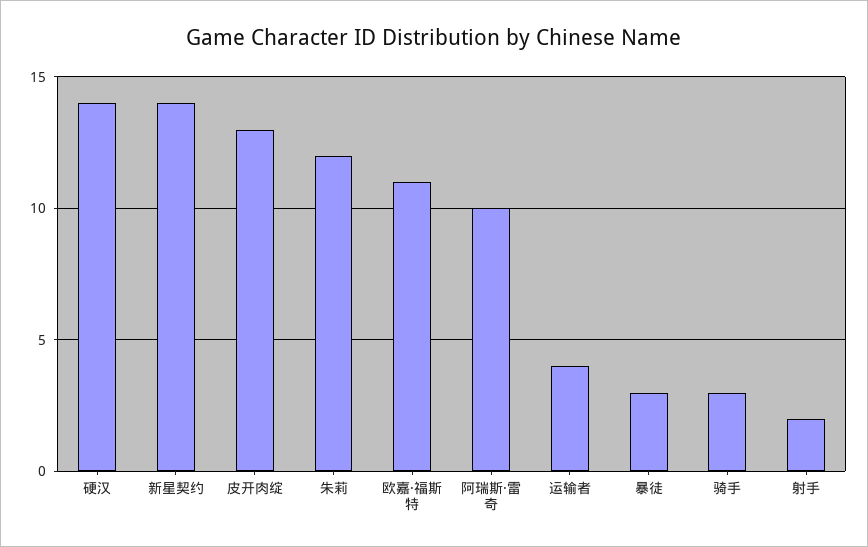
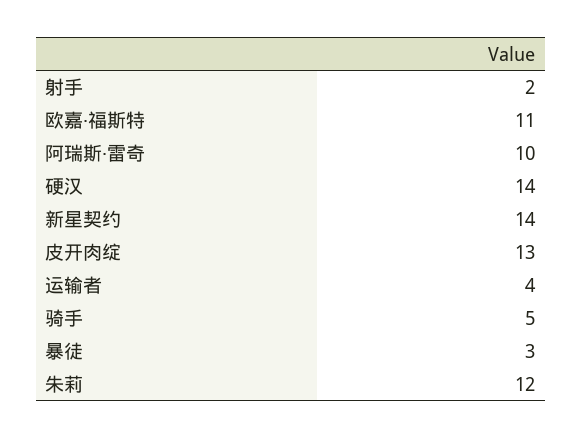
骑手: 3 -> 5

